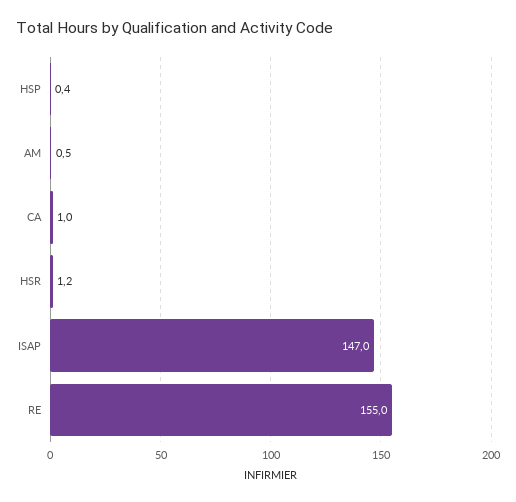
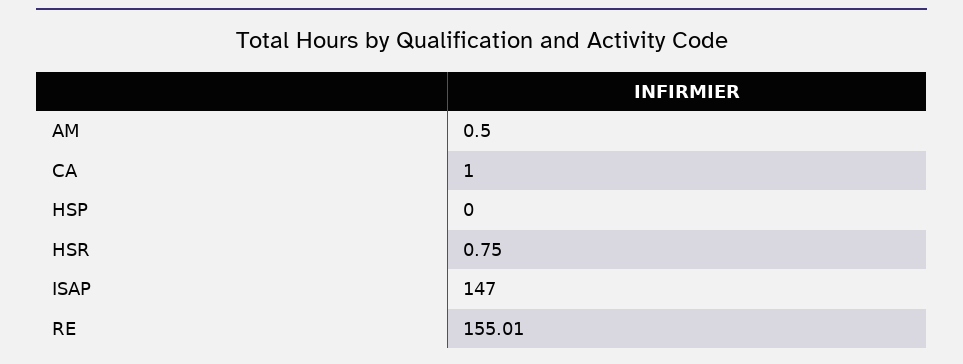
HSP: 0.4 -> 0
HSR: 1.2 -> 0.75

